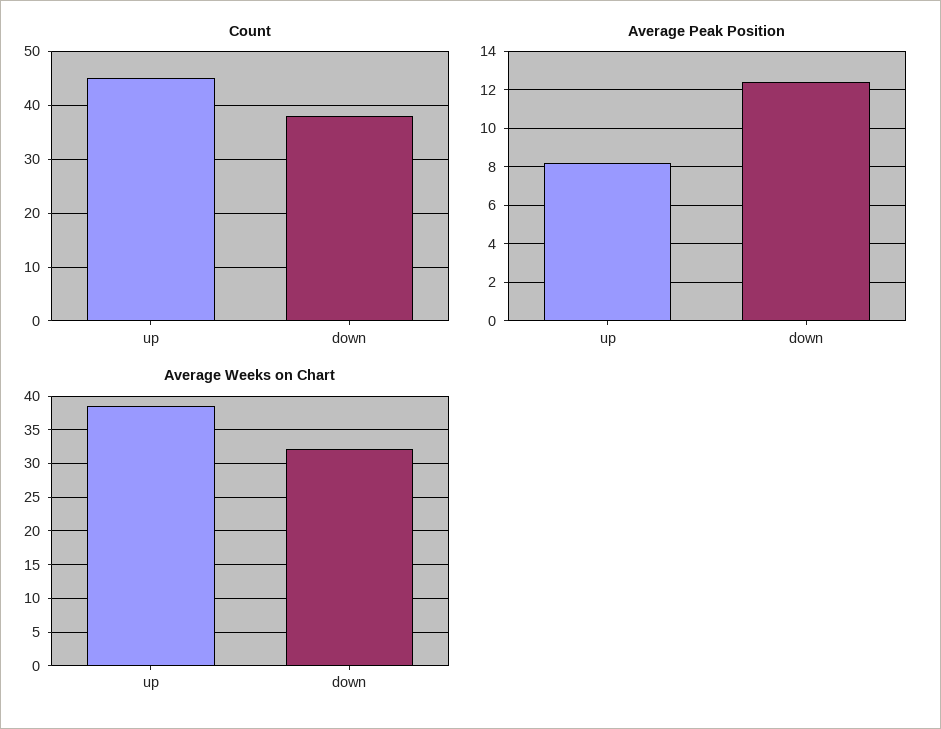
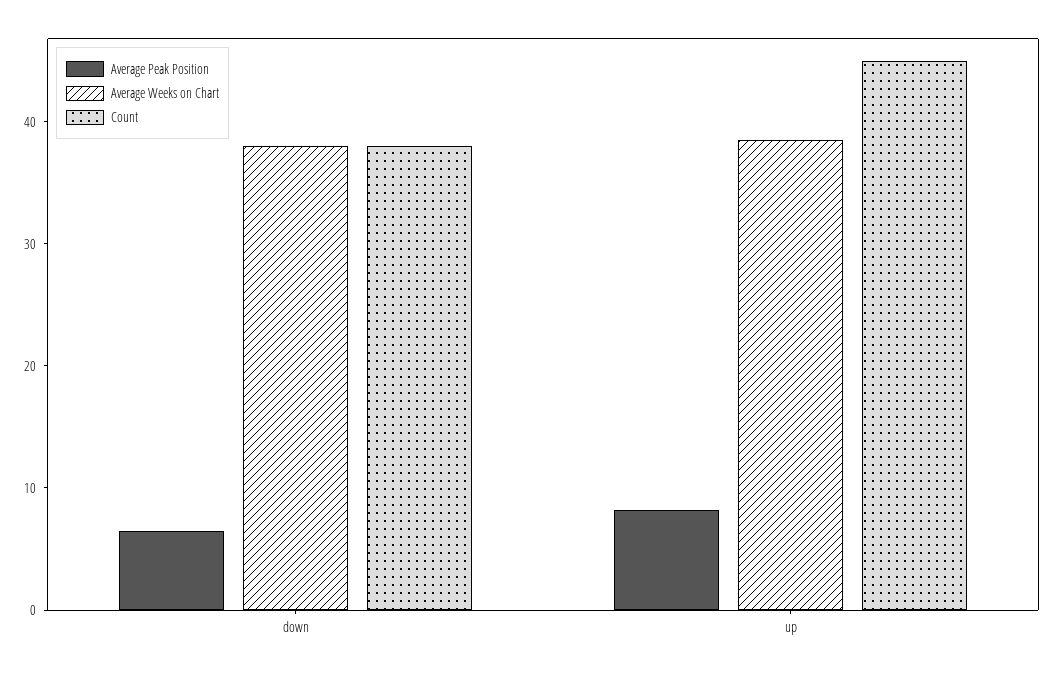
Average Peak Position, down: 12.5 -> 6
Average Weeks on Chart, down: 32 -> 38

